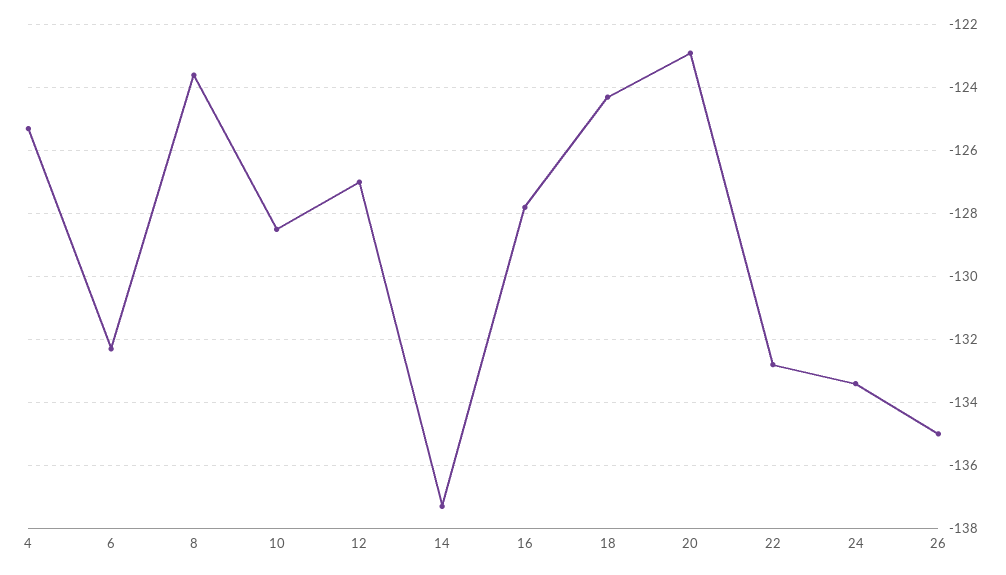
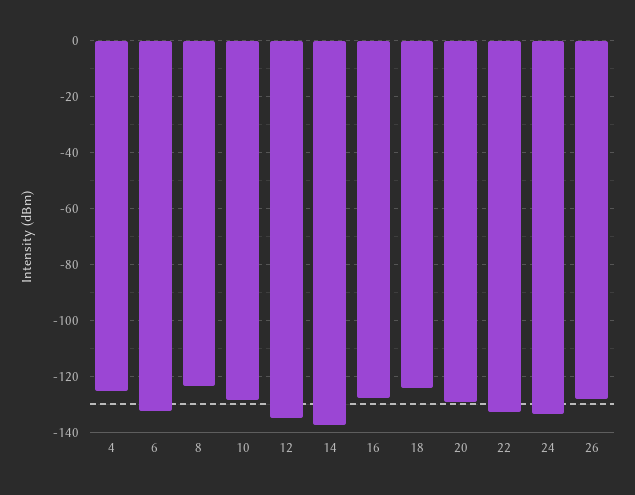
12: -127 -> -135
20: -123 -> -130
26: -135 -> -127.5

